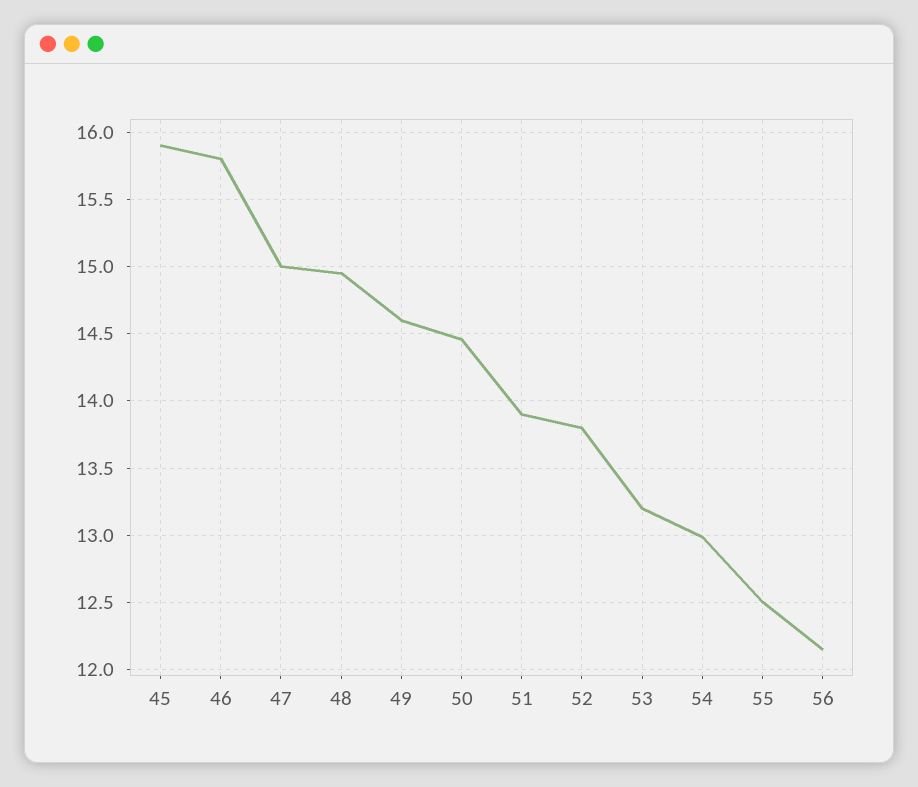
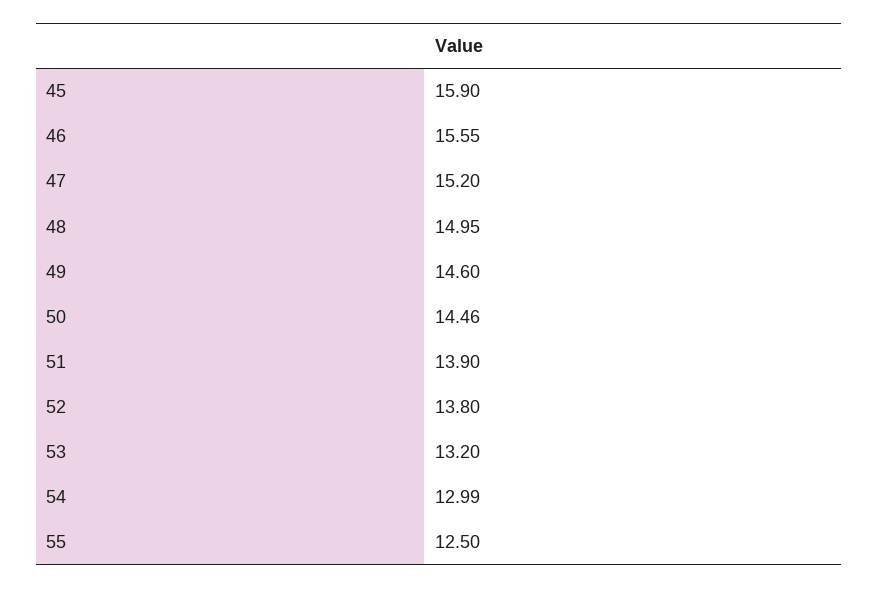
46: 15.8 -> 15.55
47: 15 -> 15.2
56: 12.15 -> none

